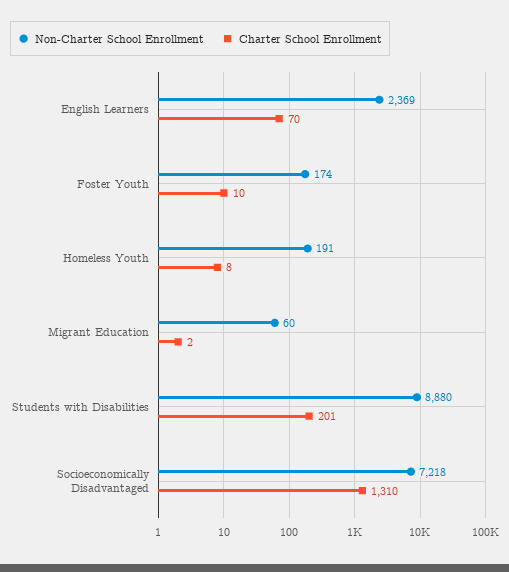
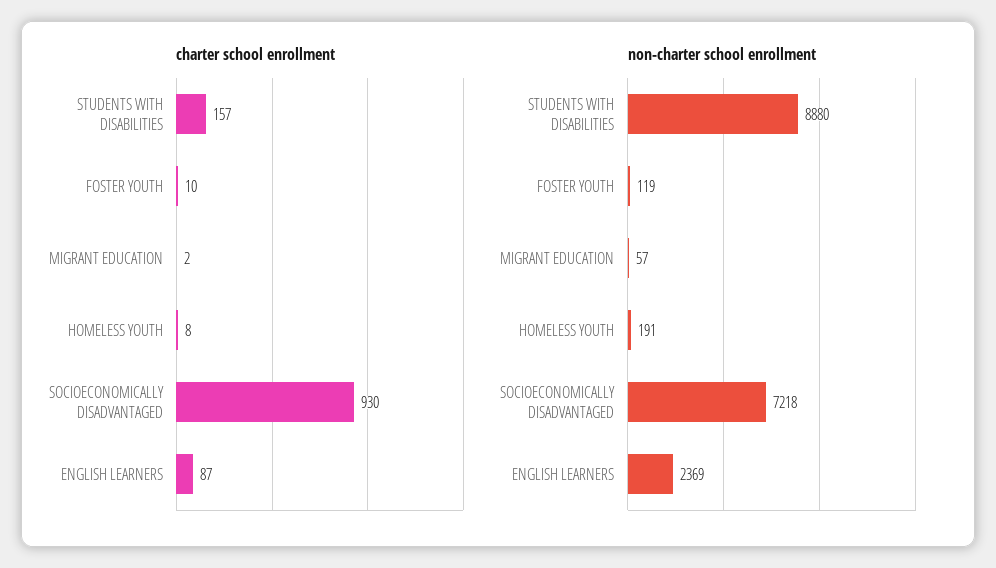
Charter School Enrollment, English Learners: 70 -> 87
Non-Charter School Enrollment, Foster Youth: 174 -> 119
Non-Charter School Enrollment, Migrant Education: 60 -> 57
Charter School Enrollment, Students with Disabilities: 201 -> 157
Charter School Enrollment, Socioeconomically Disadvantaged: 1310 -> 930

